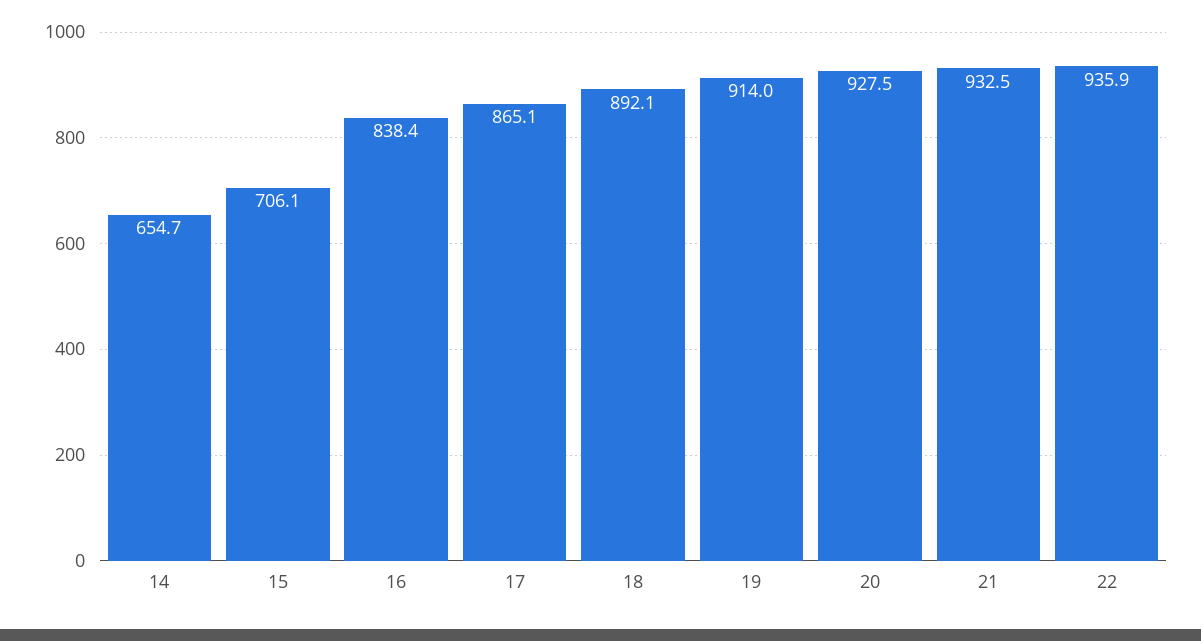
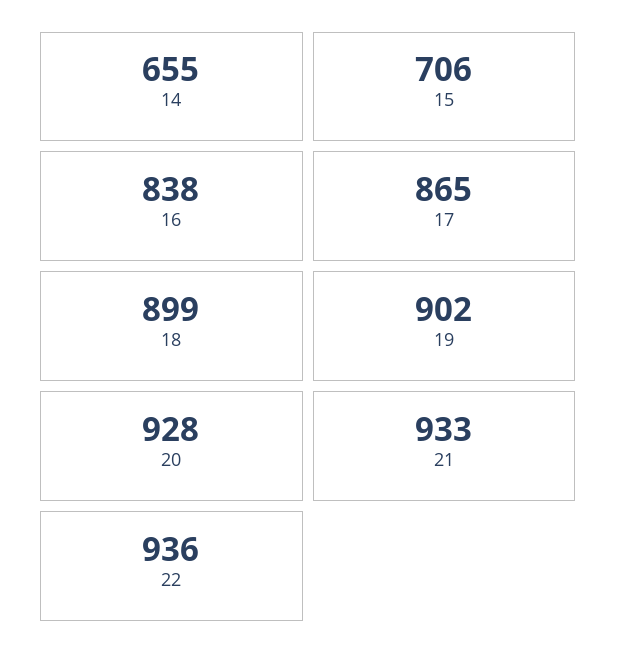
18: 892.1 -> 899
19: 914 -> 902

